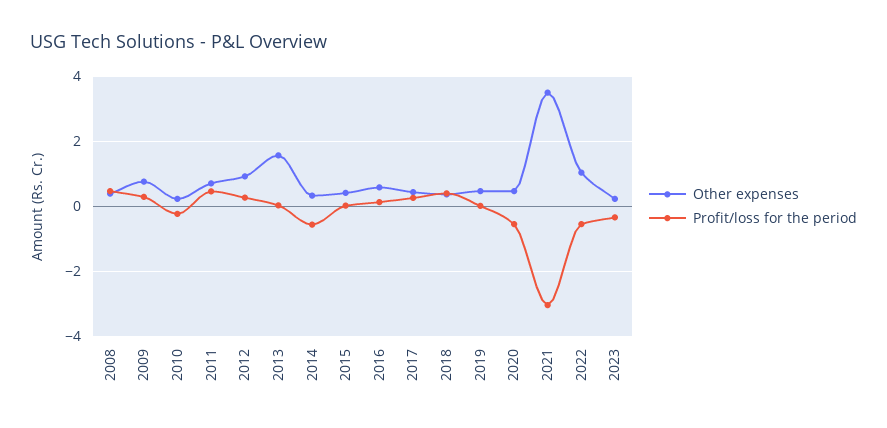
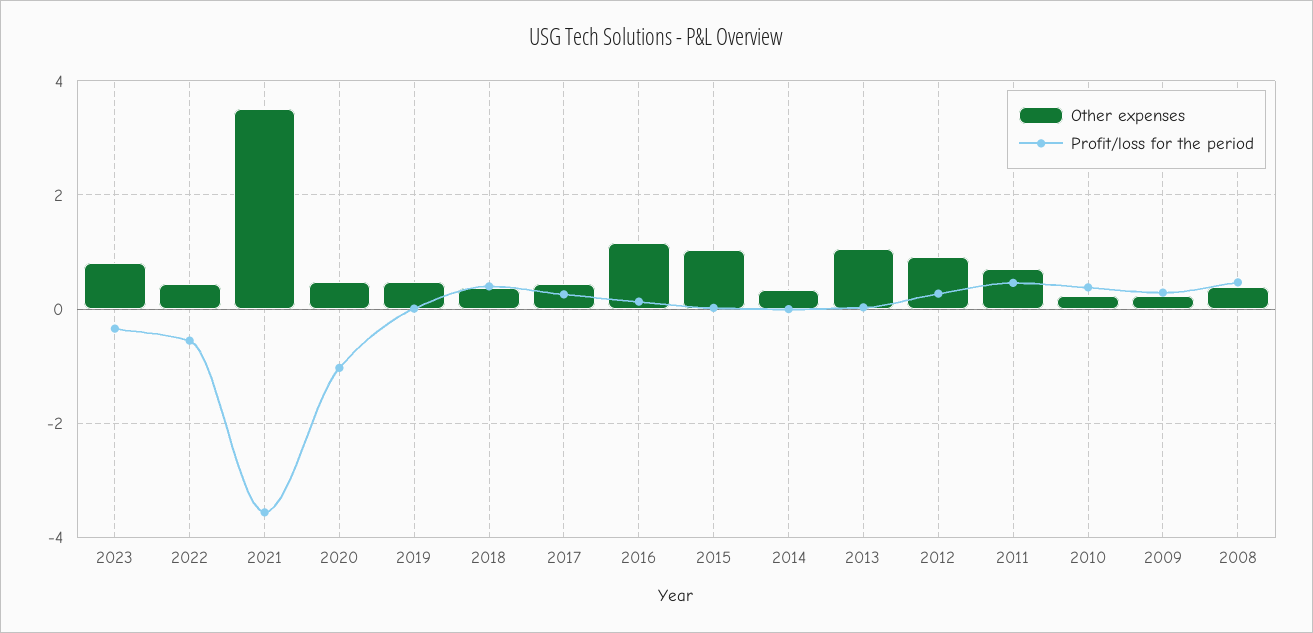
Other expenses, 2009: 0.8 -> 0.2
Profit/loss for the period, 2010: -0.2 -> 0.4
Other expenses, 2013: 1.6 -> 1
Profit/loss for the period, 2014: -0.6 -> 0
Other expenses, 2015: 0.4 -> 1
Other expenses, 2016: 0.6 -> 1.2
Profit/loss for the period, 2020: -0.6 -> -1
Profit/loss for the period, 2021: -3 -> -3.6
Other expenses, 2022: 1 -> 0.4
Other expenses, 2023: 0.2 -> 0.8

